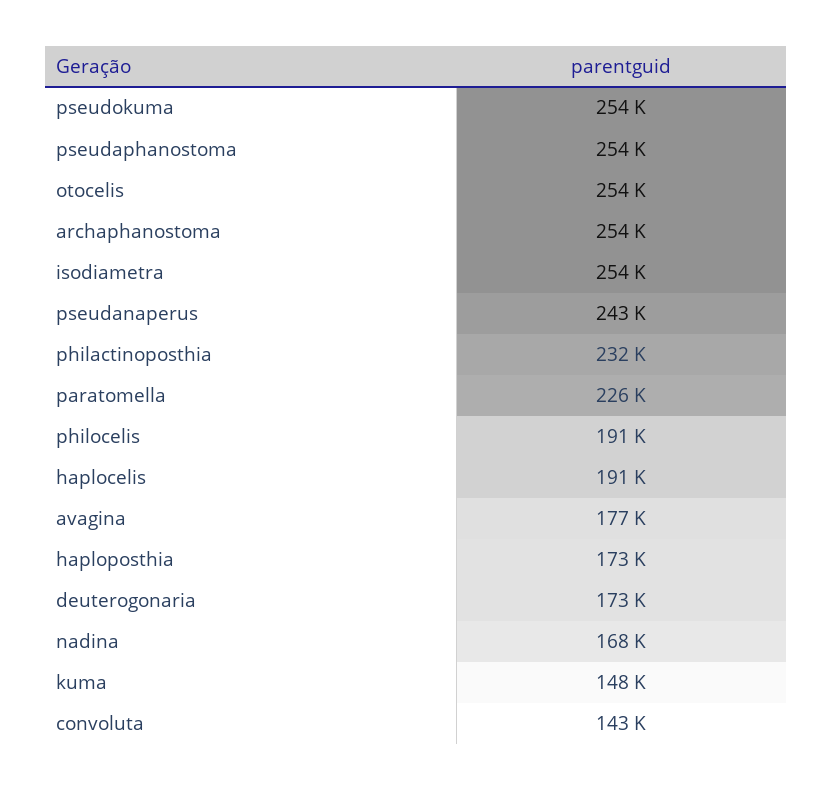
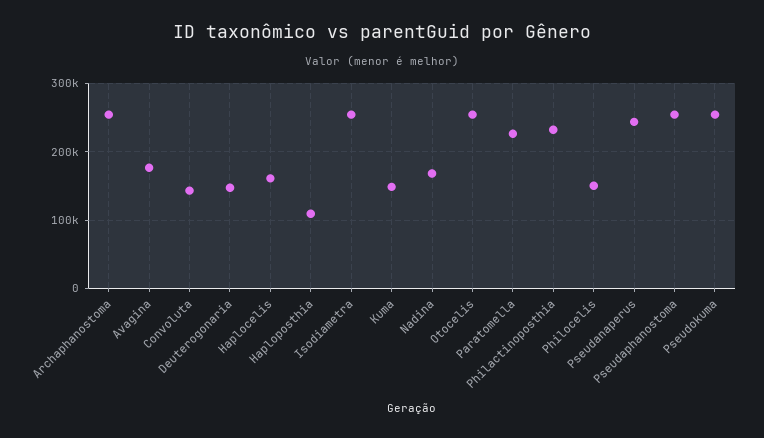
philocelis: 191000 -> 150000
haplocelis: 191000 -> 160000
haploposthia: 173000 -> 110000
deuterogonaria: 173000 -> 150000

